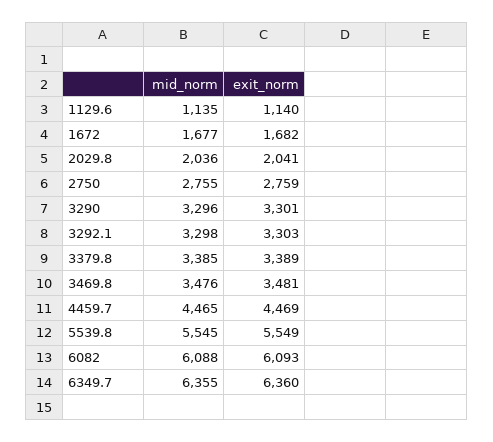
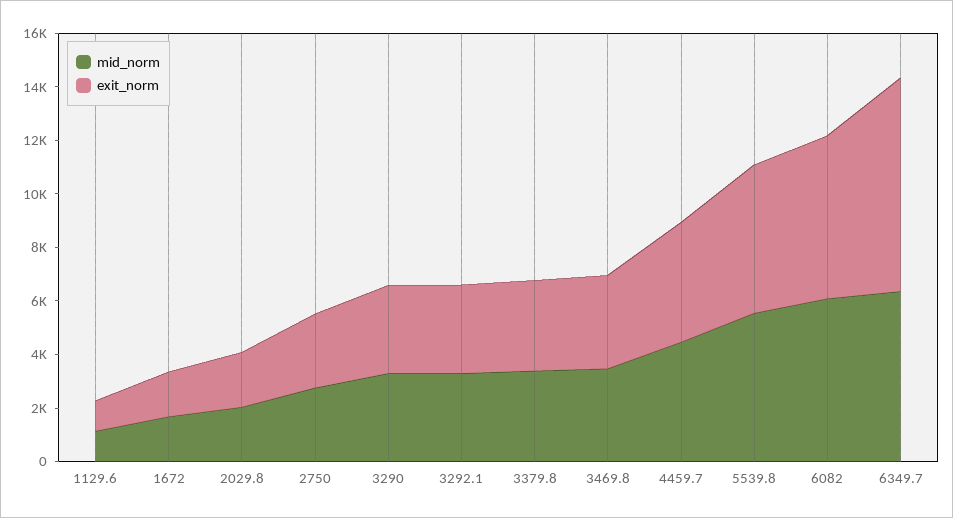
exit_norm, 6349.7: 6360 -> 8000

